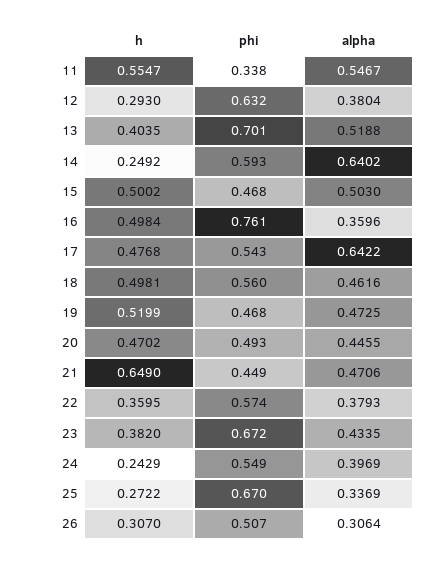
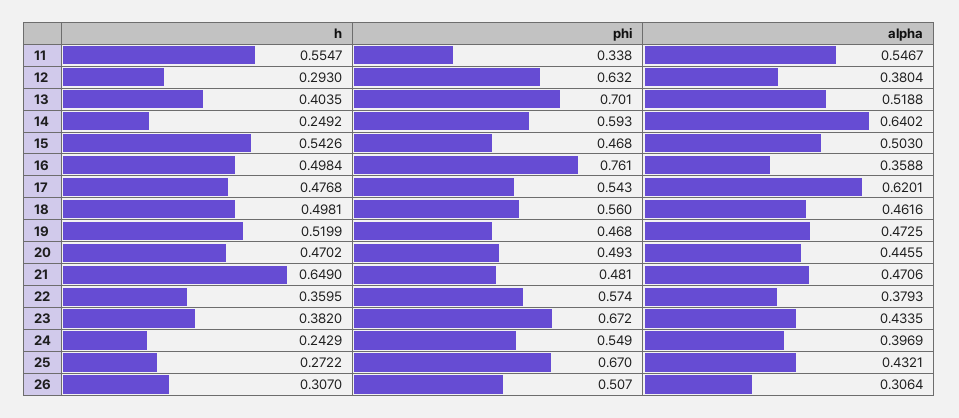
h, 15: 0.5002 -> 0.5426
alpha, 16: 0.3596 -> 0.3588
alpha, 17: 0.6422 -> 0.6201
phi, 21: 0.449 -> 0.481
alpha, 25: 0.3369 -> 0.4321

